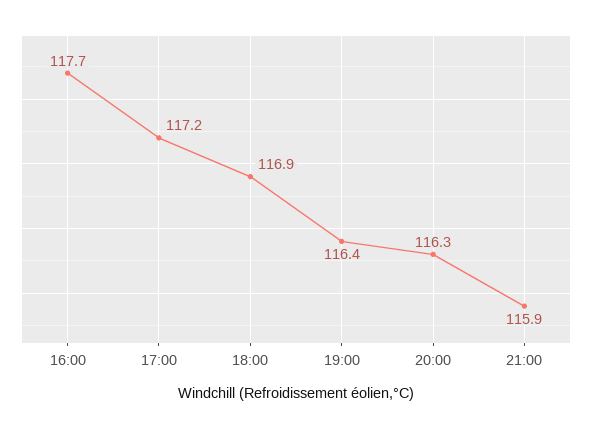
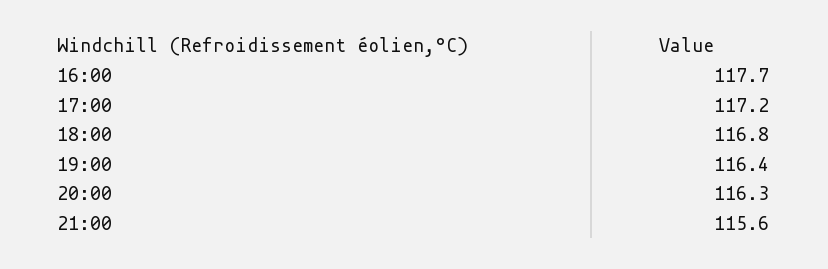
18:00: 116.9 -> 116.8
21:00: 115.9 -> 115.6

